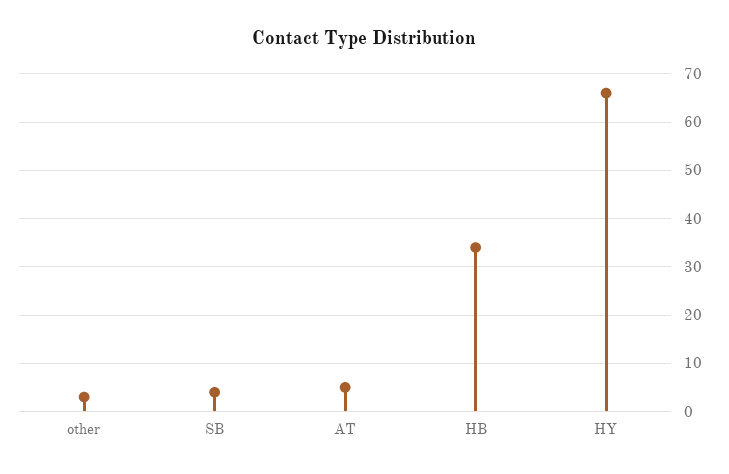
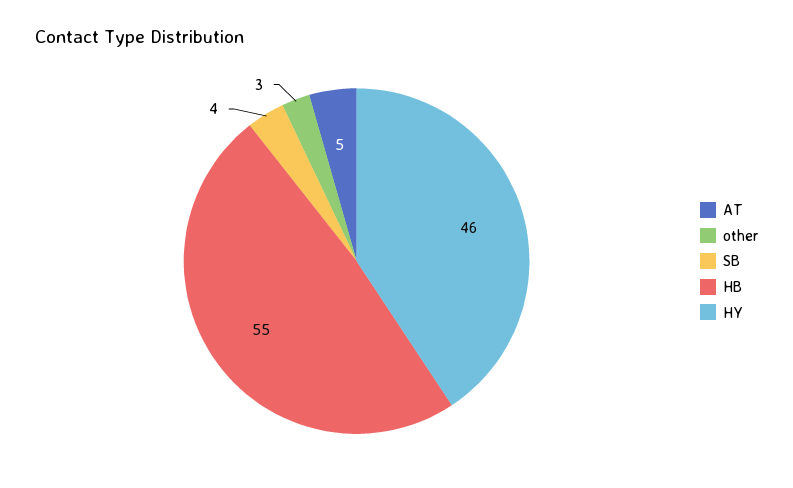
HB: 35 -> 55
HY: 65 -> 46

